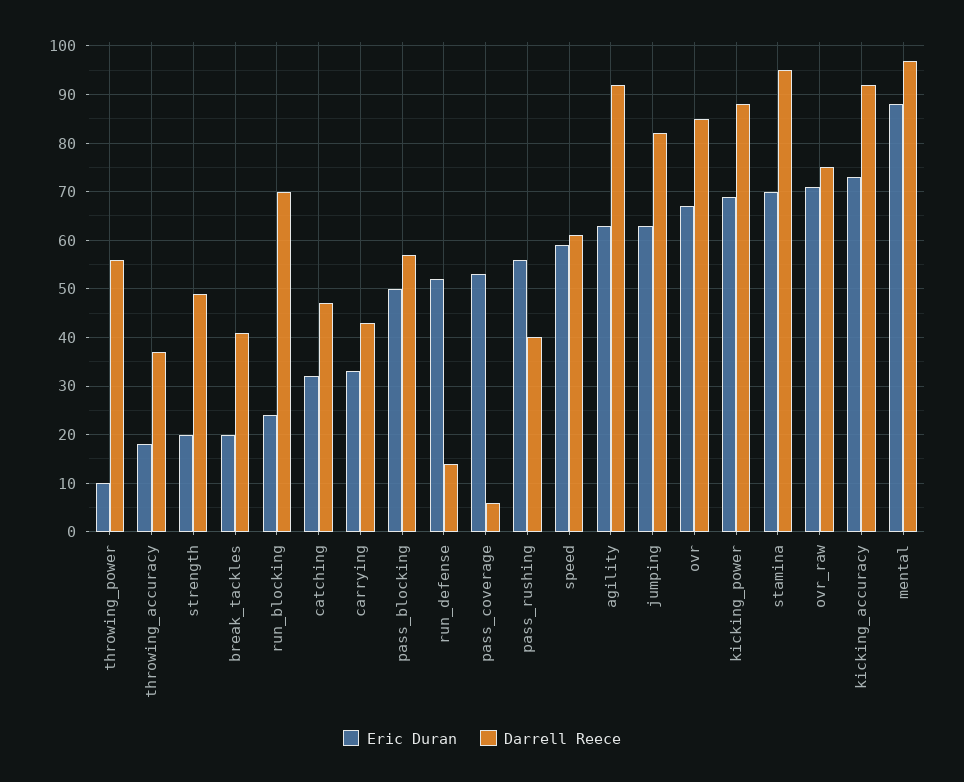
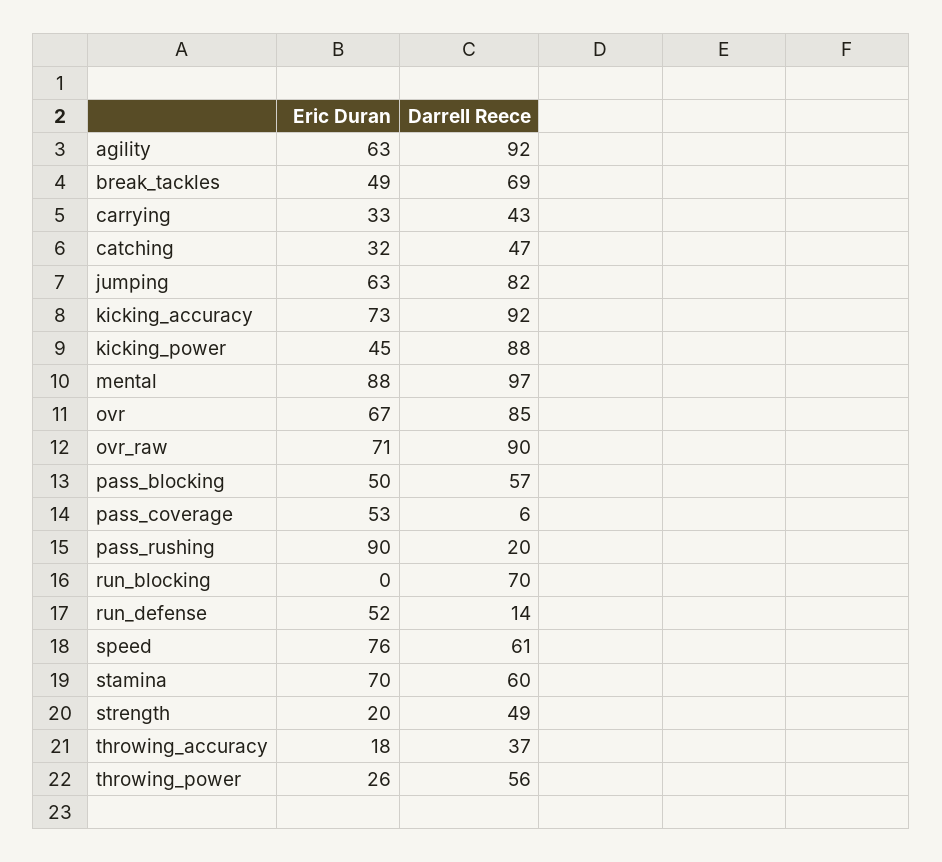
Eric Duran, throwing_power: 10 -> 26
Eric Duran, break_tackles: 20 -> 49
Darrell Reece, break_tackles: 40 -> 69
Eric Duran, run_blocking: 25 -> 0
Eric Duran, pass_rushing: 55 -> 90
Darrell Reece, pass_rushing: 40 -> 20
Eric Duran, speed: 60 -> 76
Eric Duran, kicking_power: 70 -> 45
Darrell Reece, stamina: 95 -> 60
Darrell Reece, ovr_raw: 75 -> 90

